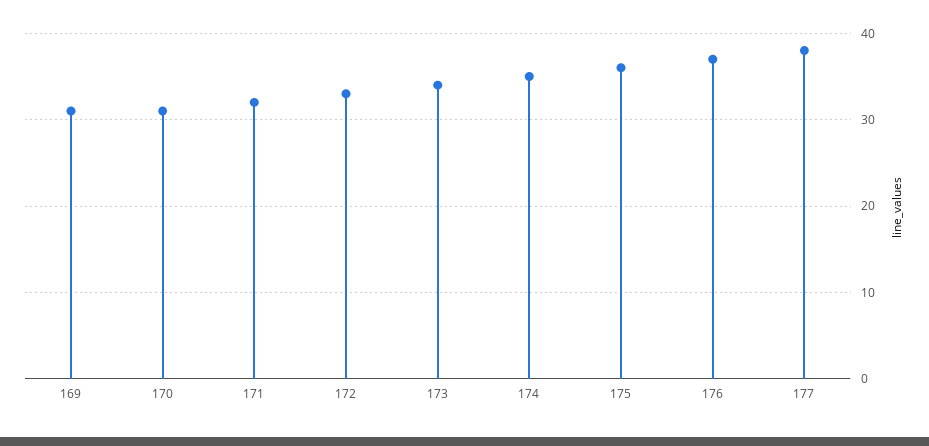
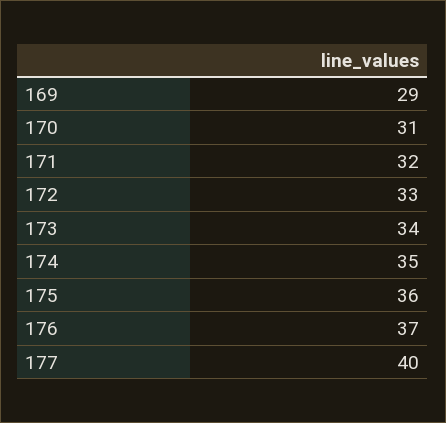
169: 31 -> 29
177: 38 -> 40

